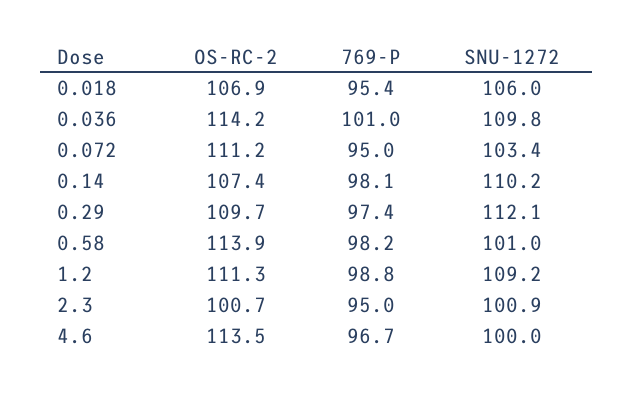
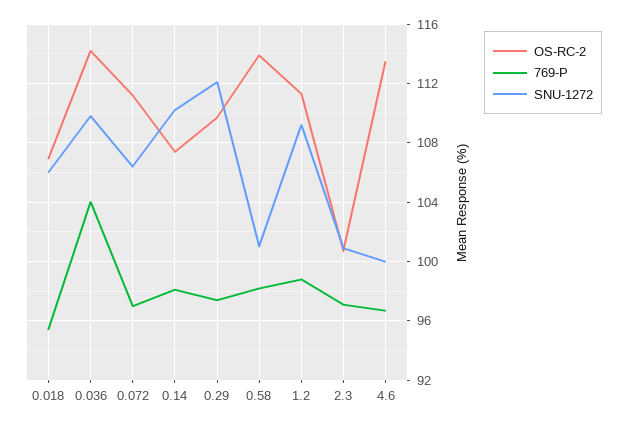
769-P, 0.036: 101 -> 104
769-P, 0.072: 95 -> 97
SNU-1272, 0.072: 103.4 -> 106.5
769-P, 2.3: 95 -> 97

